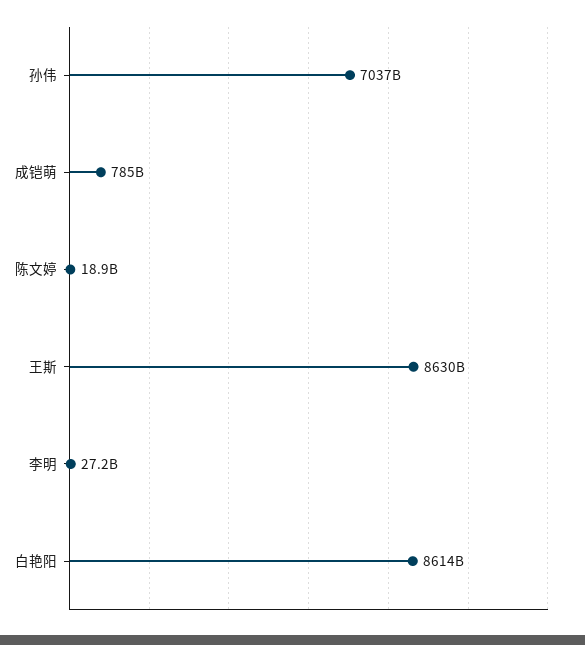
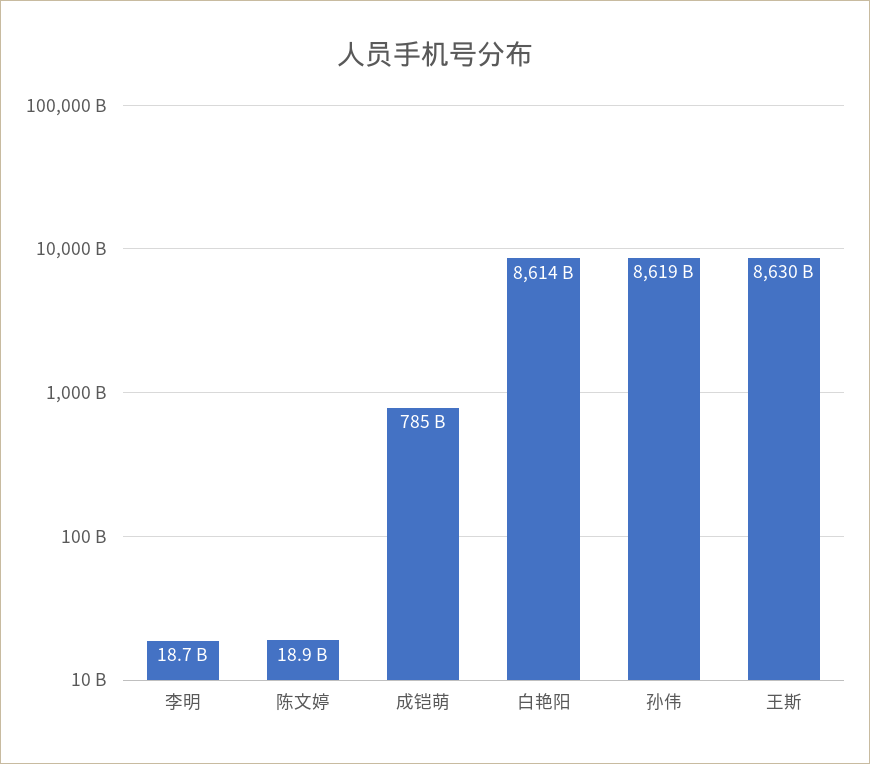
孙伟: 7037000000000 -> 8619000000000
李明: 27200000000 -> 18700000000

